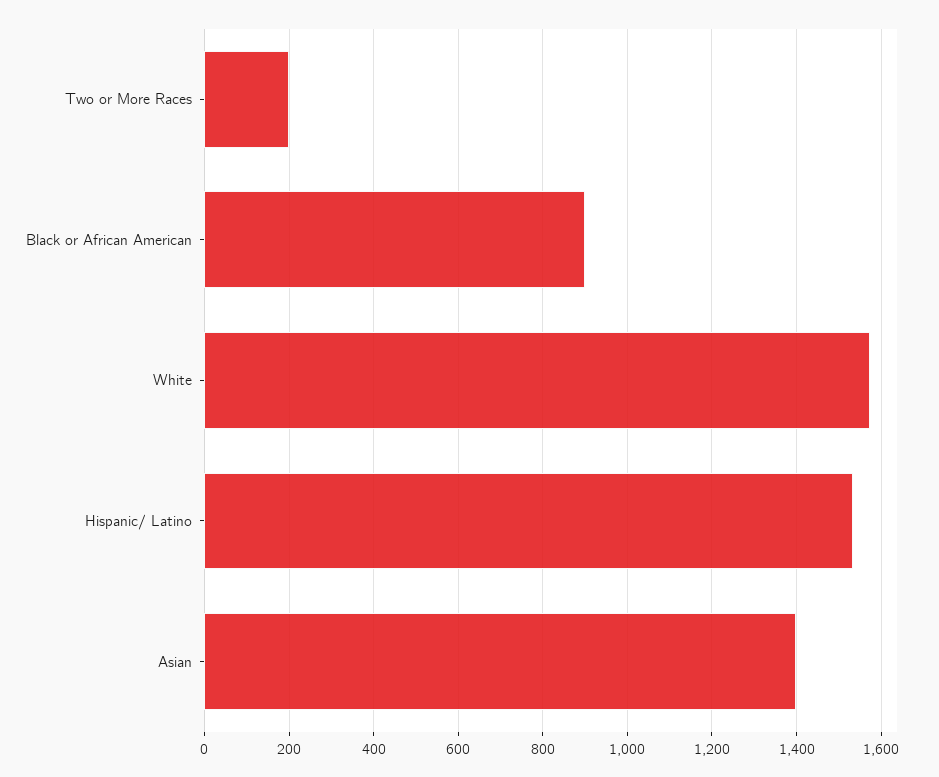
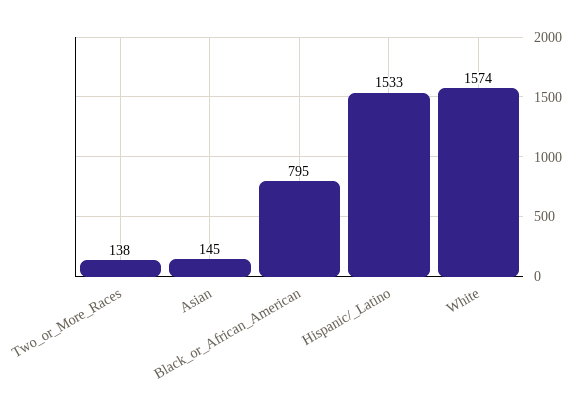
Two or More Races: 200 -> 138
Black or African American: 900 -> 795
Asian: 1400 -> 145

